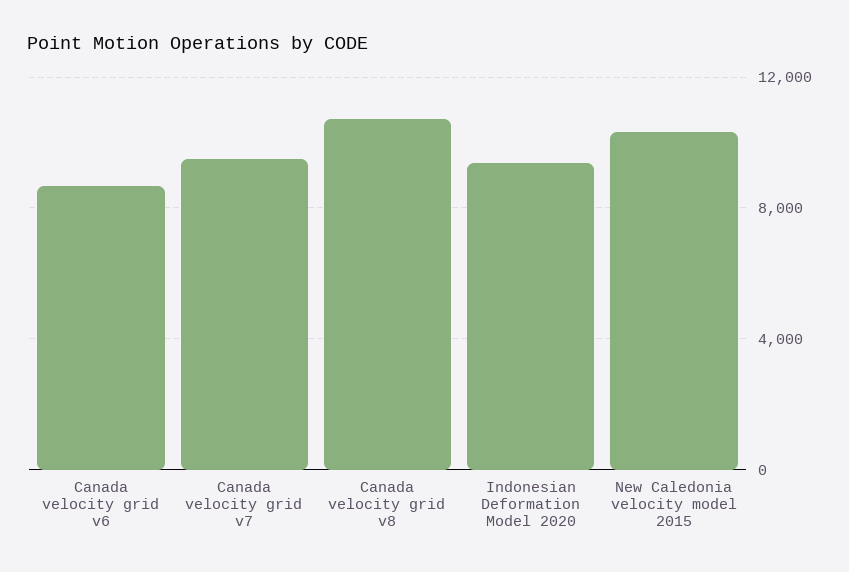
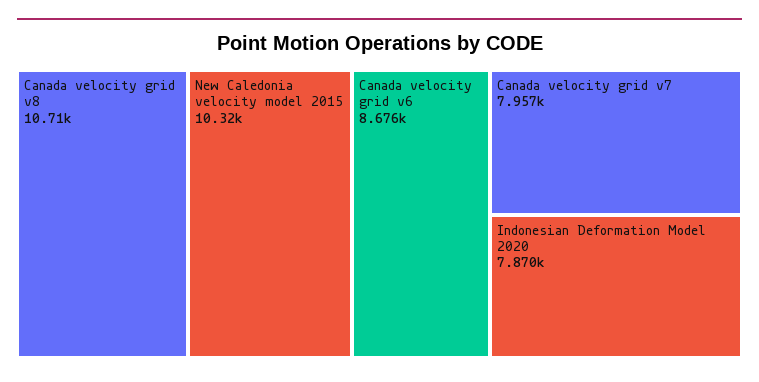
Canada velocity grid v7: 9500 -> 7957
Indonesian Deformation Model 2020: 9500 -> 7870

